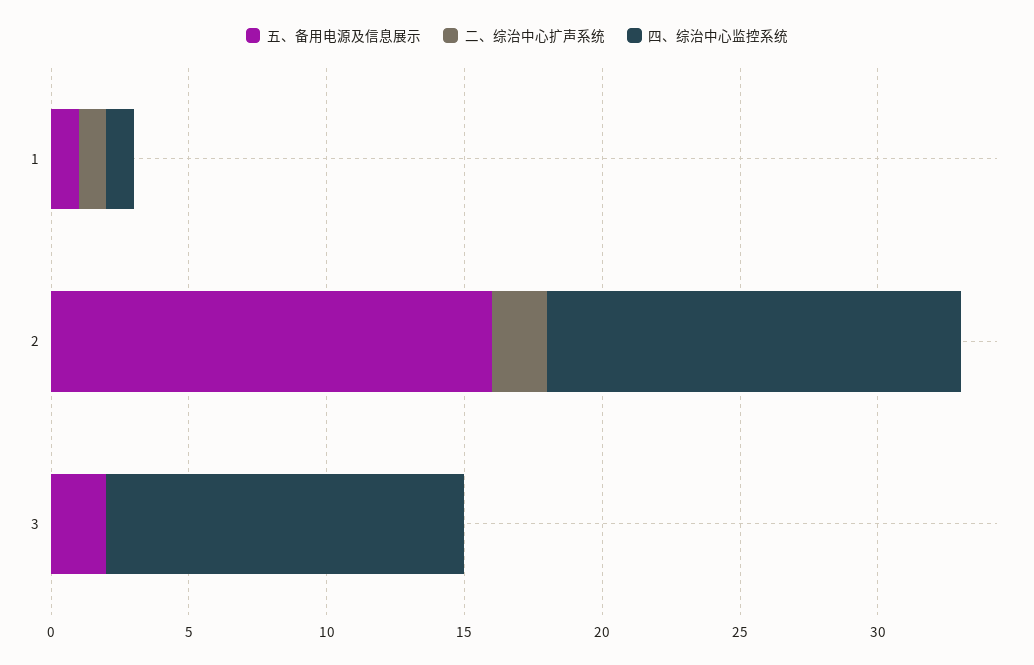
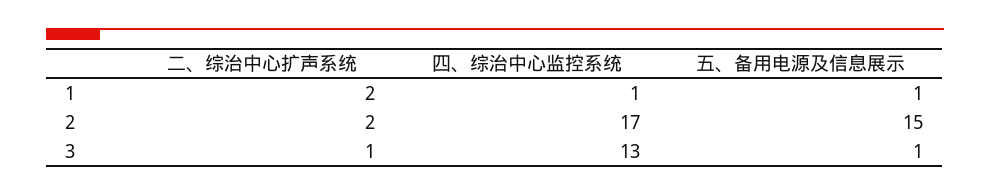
二、综治中心扩声系统, 1: 1 -> 2
五、备用电源及信息展示, 2: 16 -> 15
四、综治中心监控系统, 2: 15 -> 17
五、备用电源及信息展示, 3: 2 -> 1
二、综治中心扩声系统, 3: 0 -> 1

